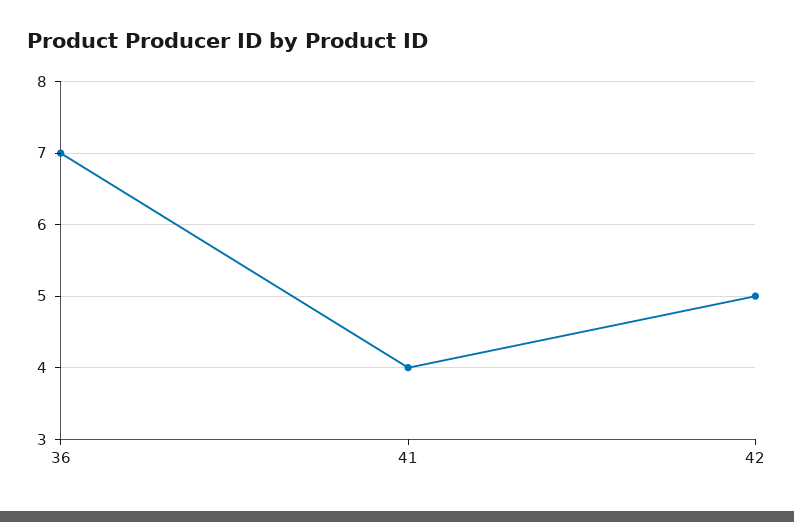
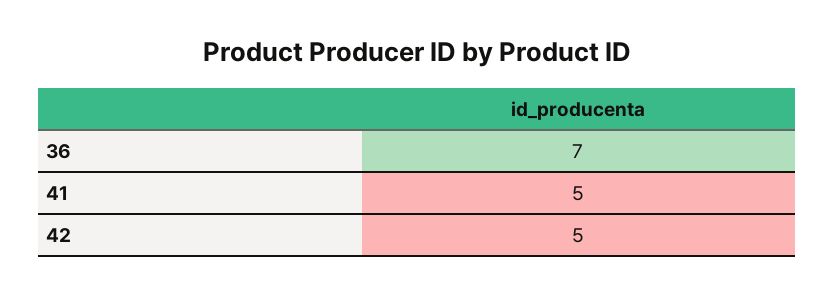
41: 4 -> 5

